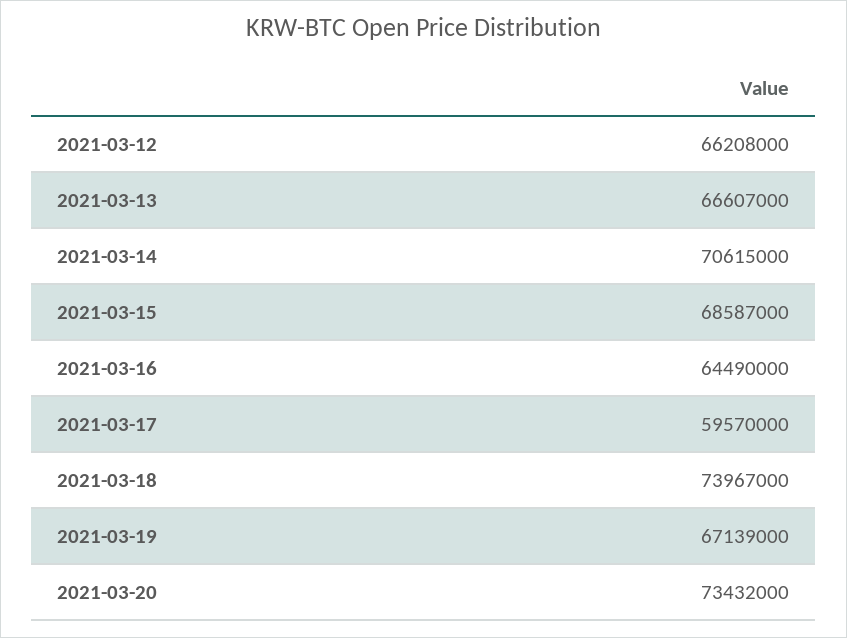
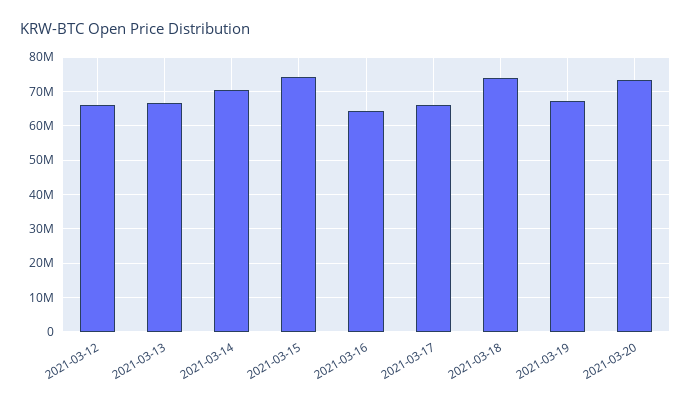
2021-03-15: 68587000 -> 74000000
2021-03-17: 59570000 -> 66000000

